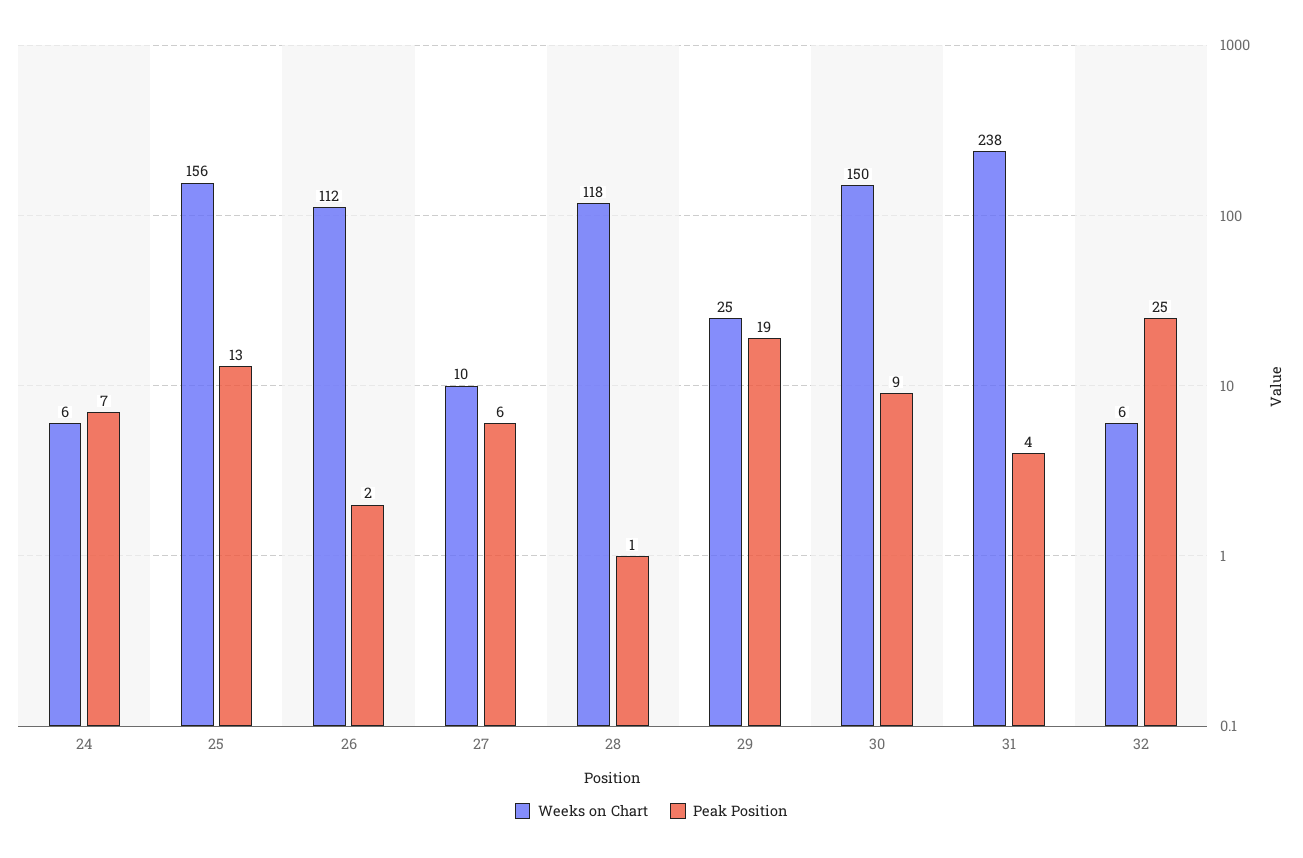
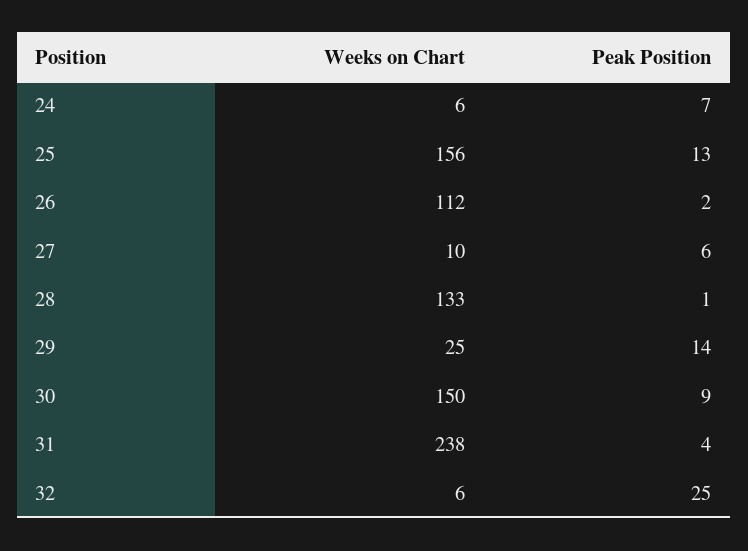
Weeks on Chart, 28: 118 -> 133
Peak Position, 29: 19 -> 14

